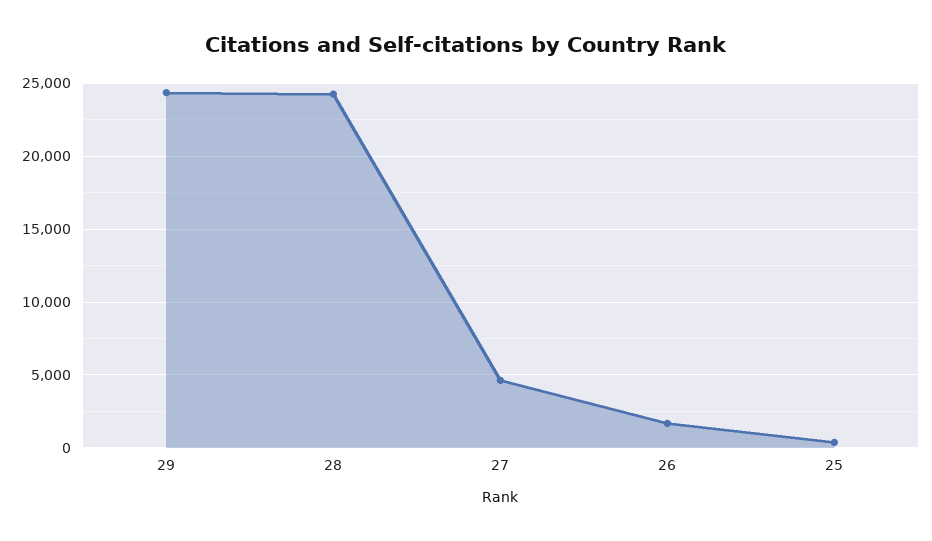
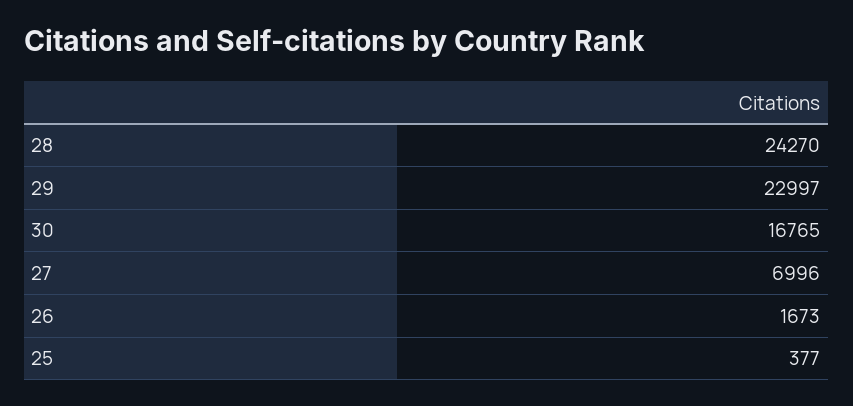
29: 24500 -> 22997
27: 4500 -> 6996
30: none -> 16765

